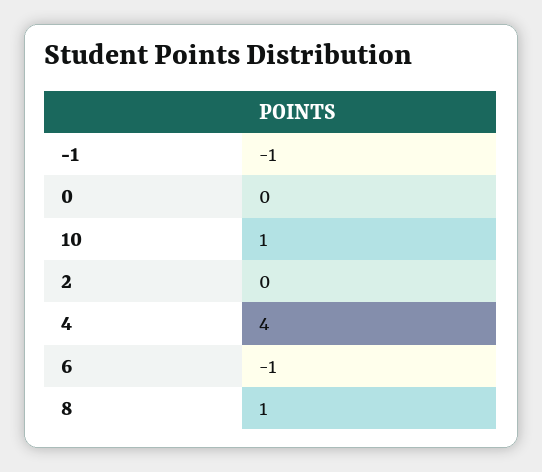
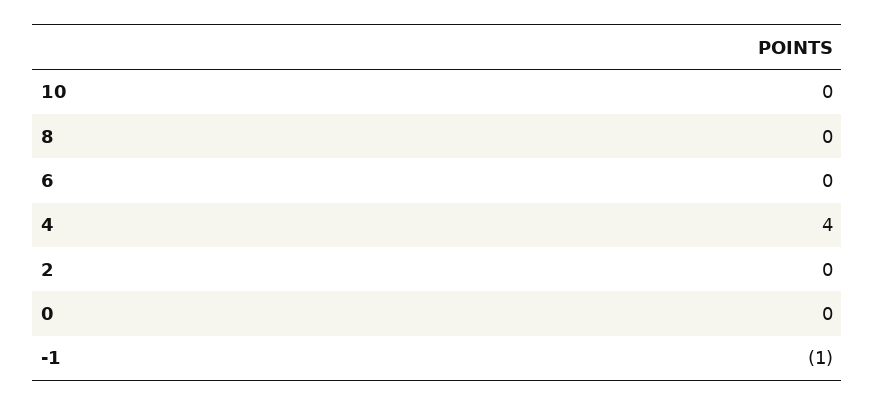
10: 1 -> 0
6: -1 -> 0
8: 1 -> 0

